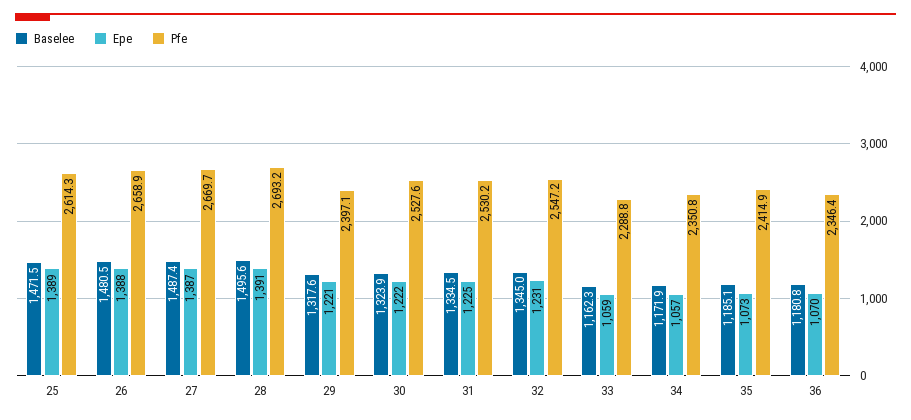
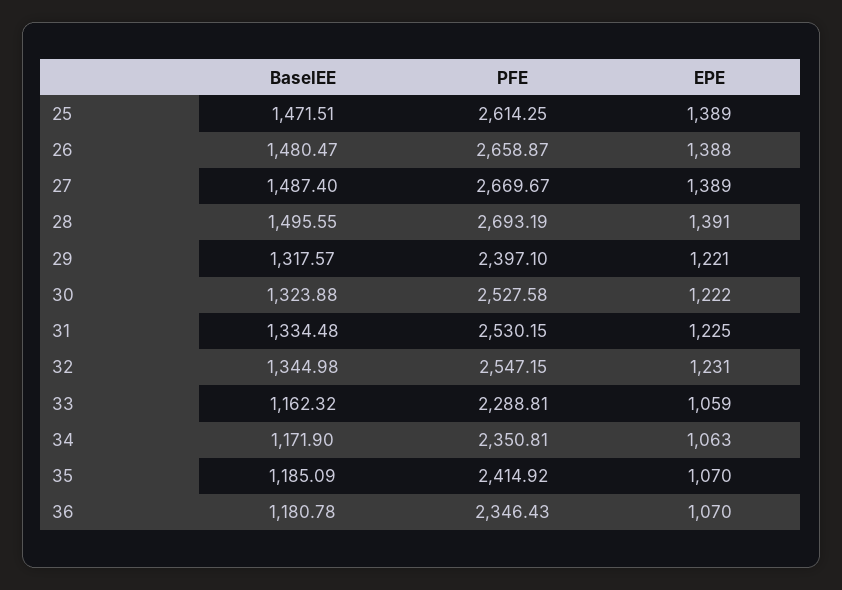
Epe, 27: 1387 -> 1389
Epe, 34: 1057 -> 1063
Epe, 35: 1073 -> 1070

